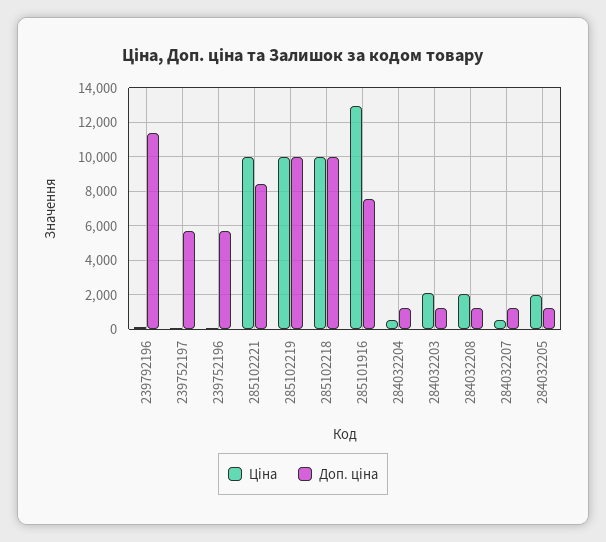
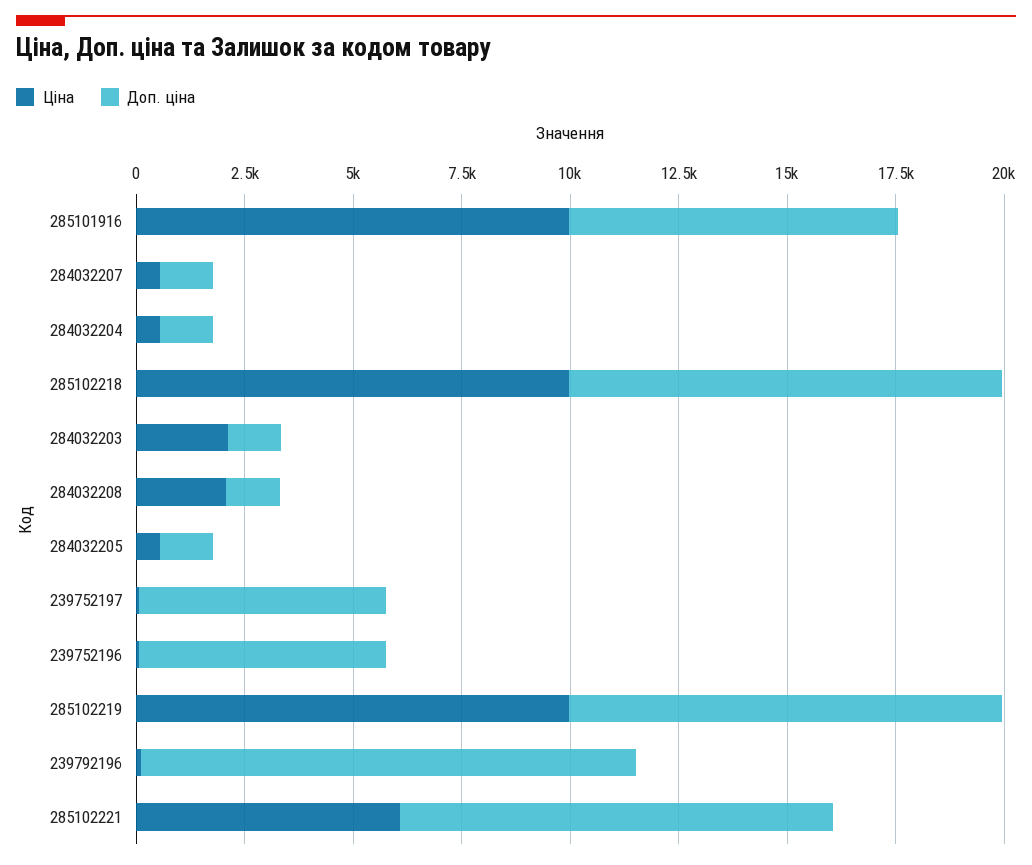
Ціна, 285102221: 10000 -> 6000
Доп. ціна, 285102221: 8500 -> 10000
Ціна, 285101916: 13000 -> 10000
Ціна, 284032205: 2000 -> 500

